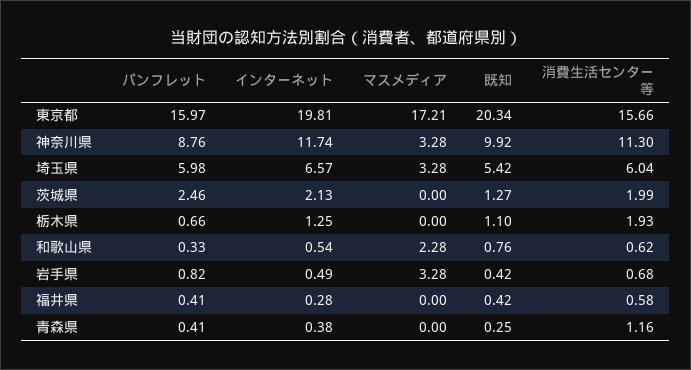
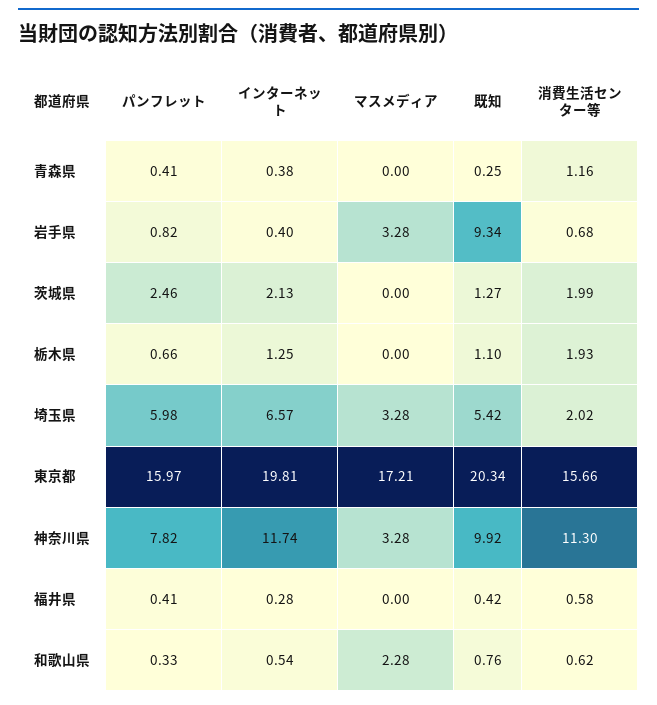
パンフレット, 神奈川県: 8.76 -> 7.82
消費生活センター等, 埼玉県: 6.04 -> 2.02
インターネット, 岩手県: 0.49 -> 0.4
既知, 岩手県: 0.42 -> 9.34

